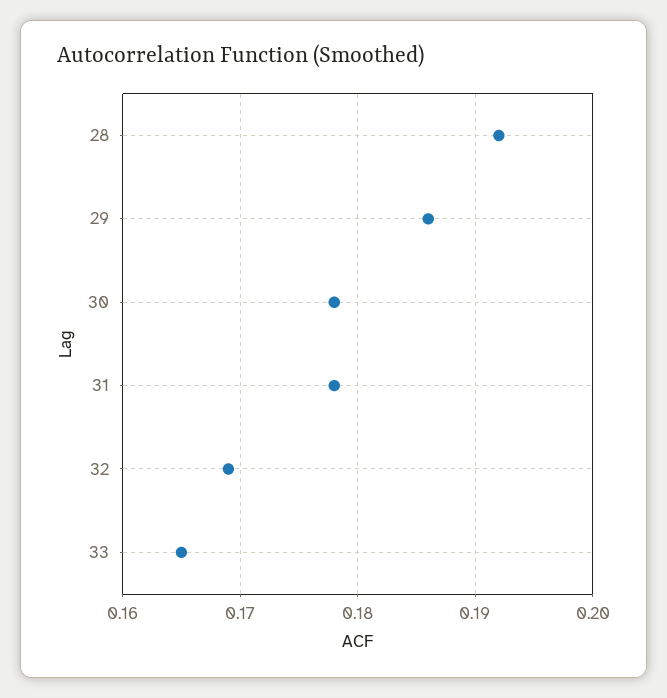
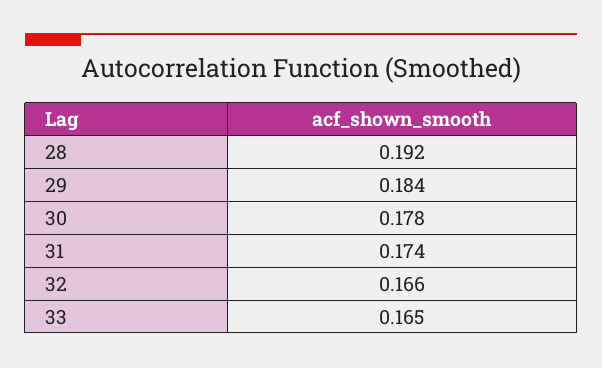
29: 0.186 -> 0.184
31: 0.178 -> 0.174
32: 0.169 -> 0.166

